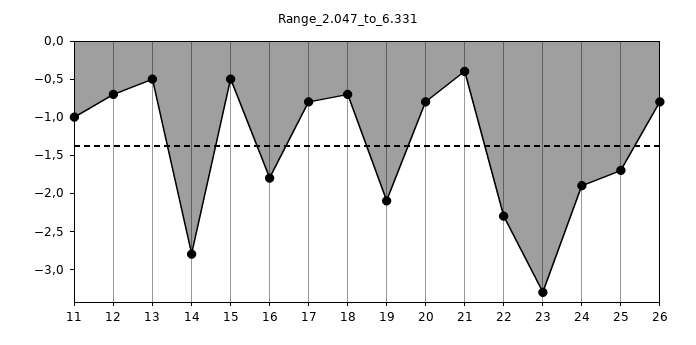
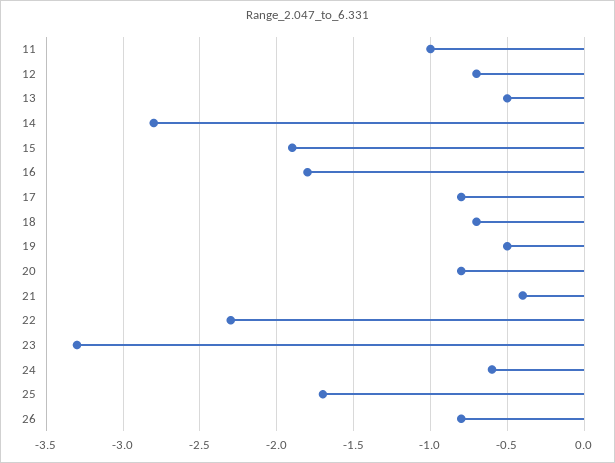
15: -0.5 -> -1.9
19: -2 -> -0.5
24: -2 -> -0.6

